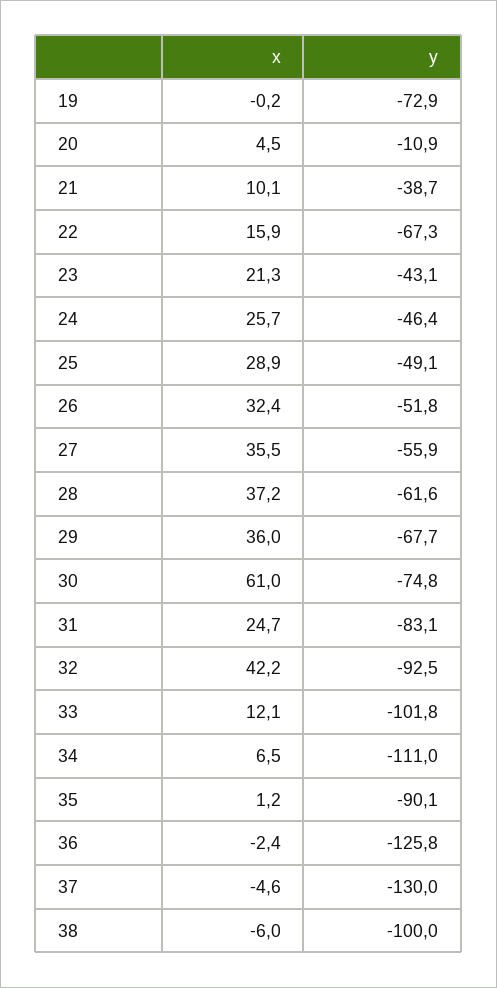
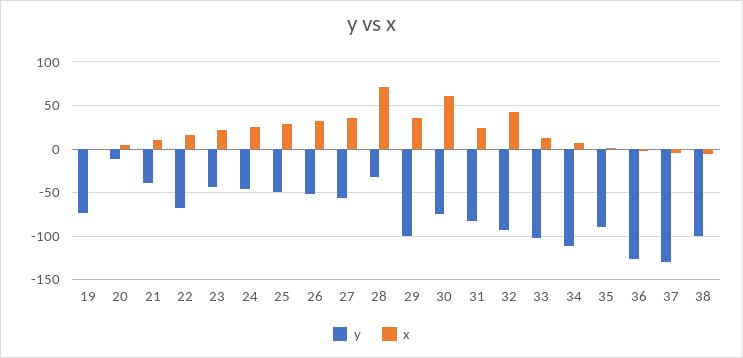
x, 28: 37.2 -> 70
y, 28: -61.6 -> -30
y, 29: -67.7 -> -100

